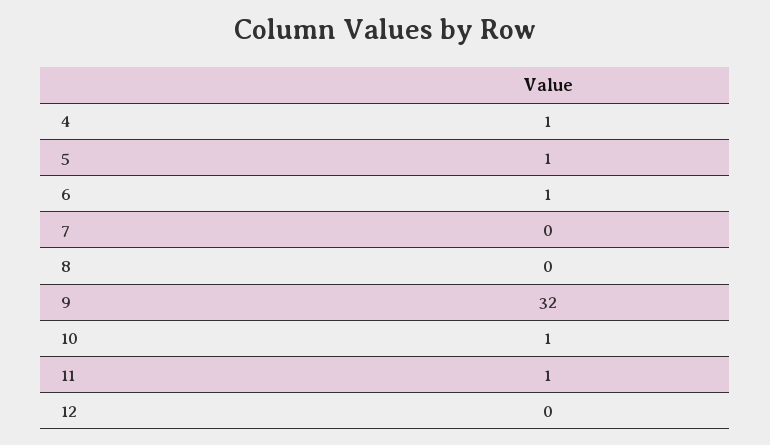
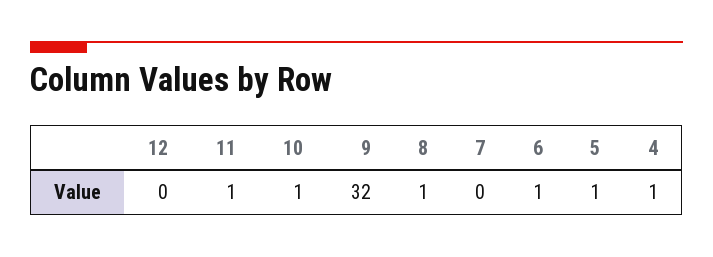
8: 0 -> 1

